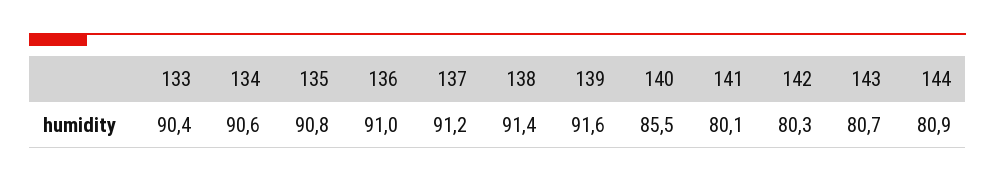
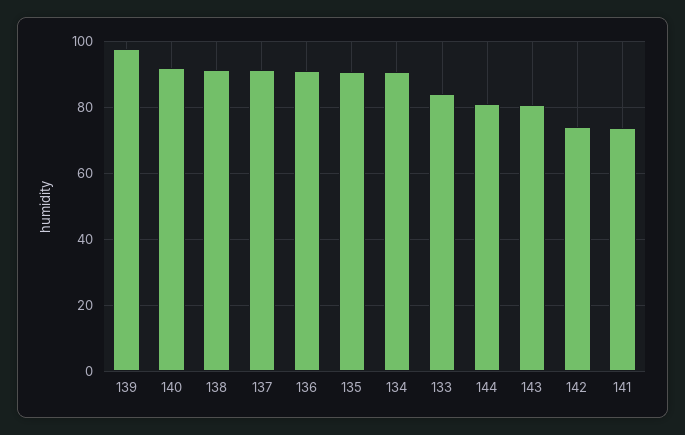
133: 90.4 -> 84
139: 91.6 -> 98
140: 85.5 -> 92
141: 80.1 -> 74
142: 80.3 -> 74

